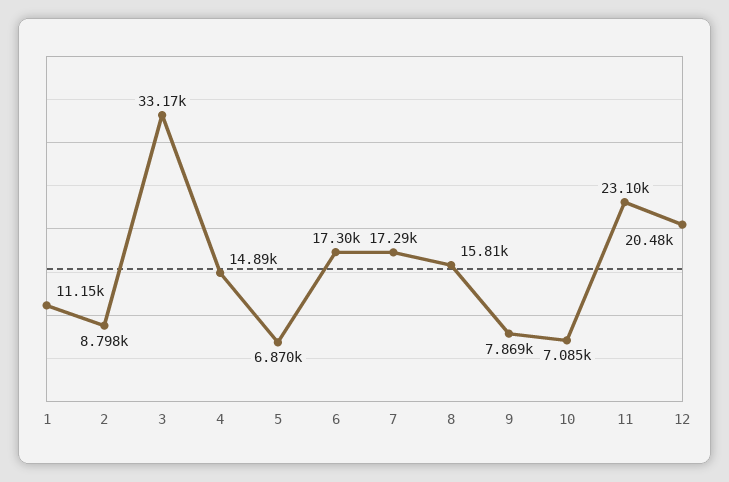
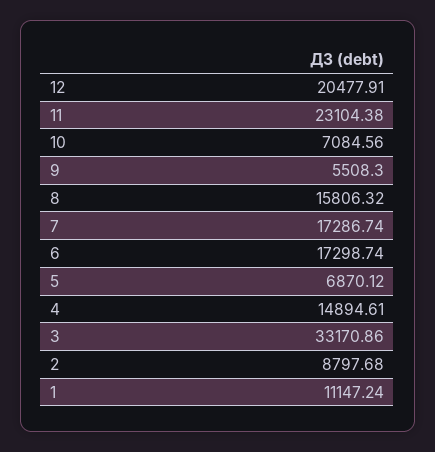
9: 7869 -> 5508.3

